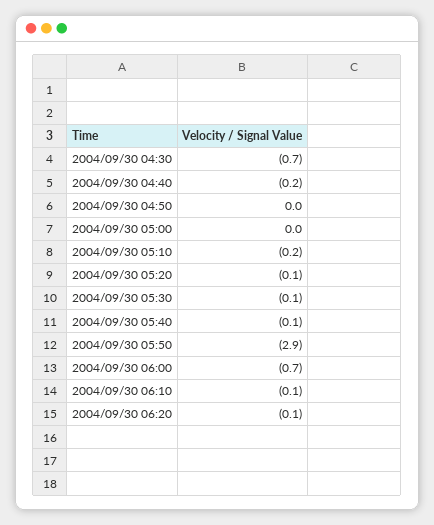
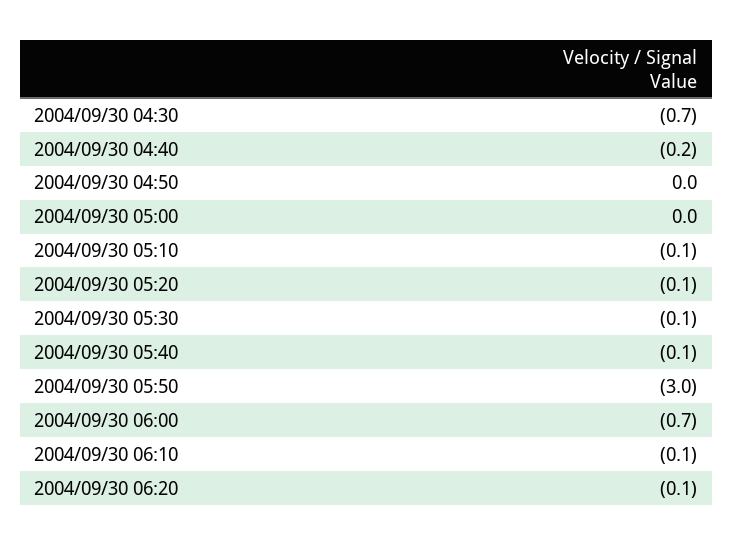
2004/09/30 05:10: -0.2 -> -0.1
2004/09/30 05:50: -2.9 -> -3

